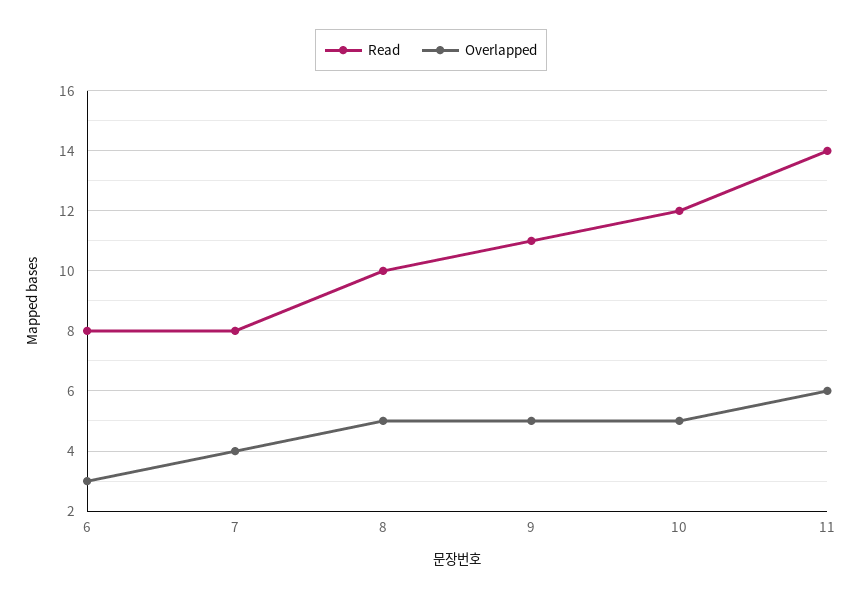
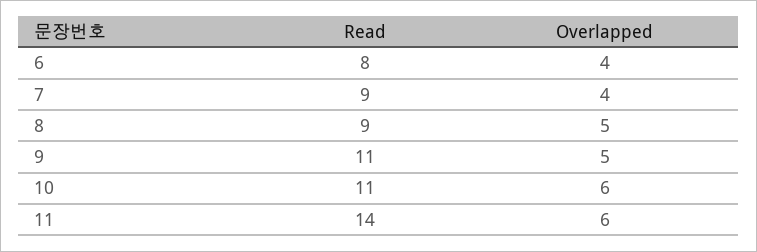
Overlapped, 6: 3 -> 4
Read, 7: 8 -> 9
Read, 8: 10 -> 9
Read, 10: 12 -> 11
Overlapped, 10: 5 -> 6

